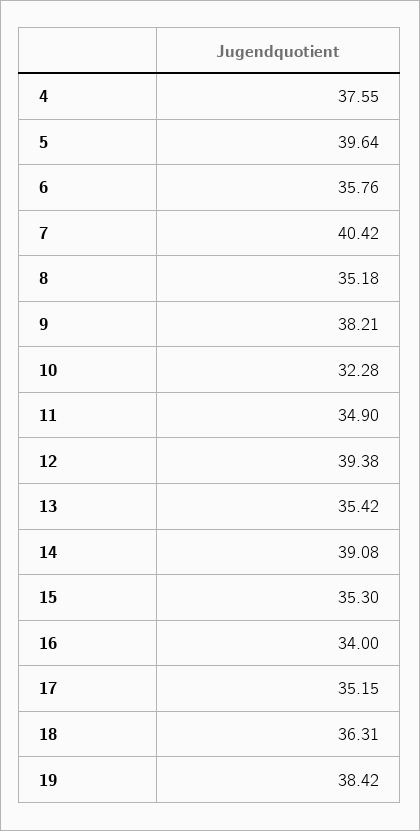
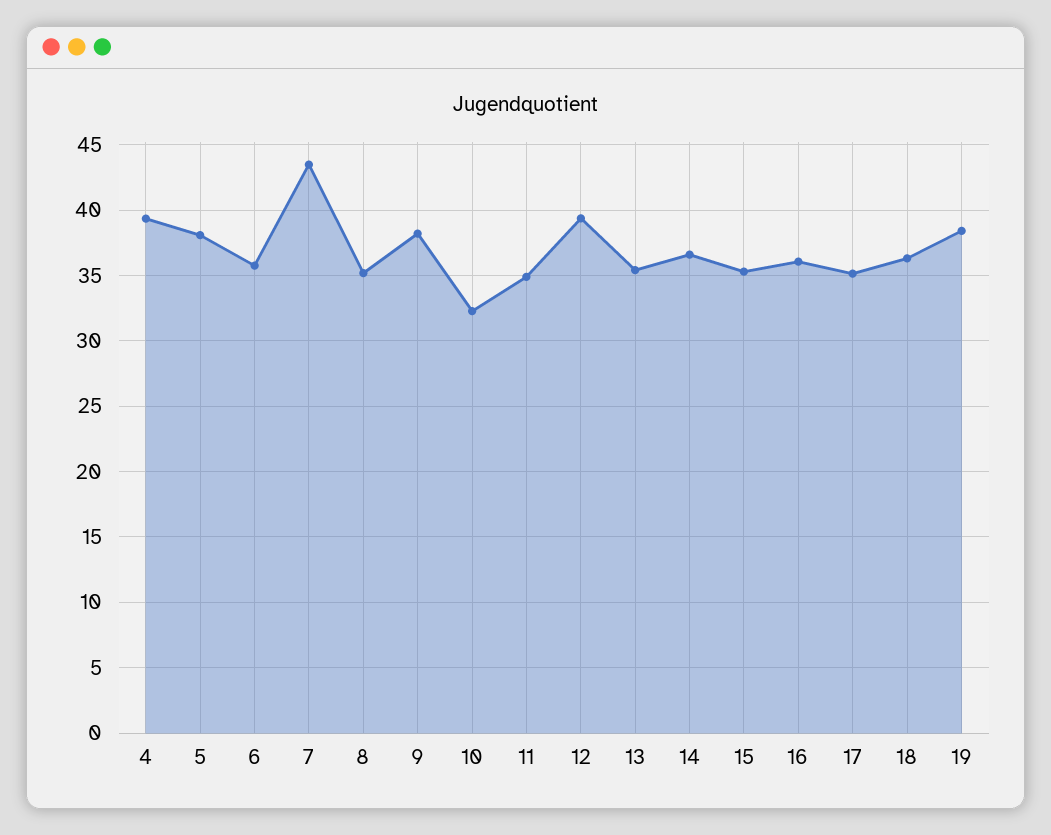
4: 37.55 -> 39.5
5: 39.64 -> 38
7: 40.42 -> 43.5
14: 39.08 -> 36.5
16: 34 -> 36

